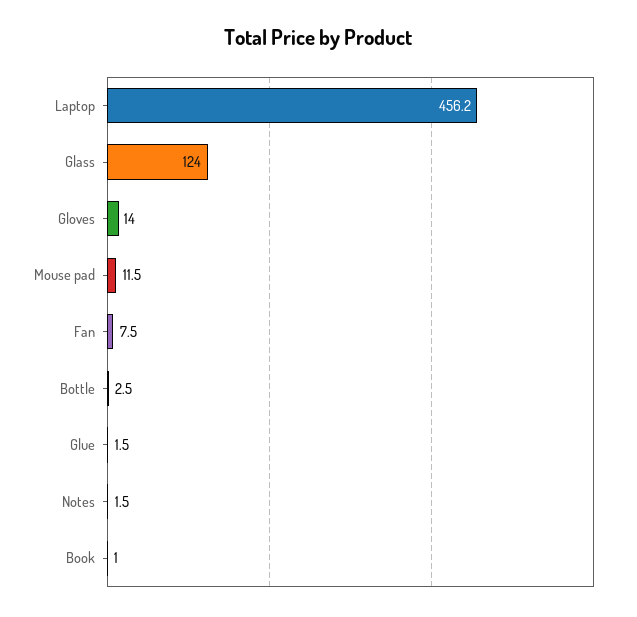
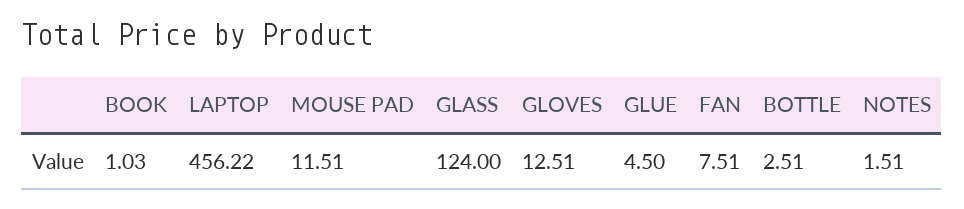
Gloves: 14 -> 12.51
Glue: 1.5 -> 4.5

